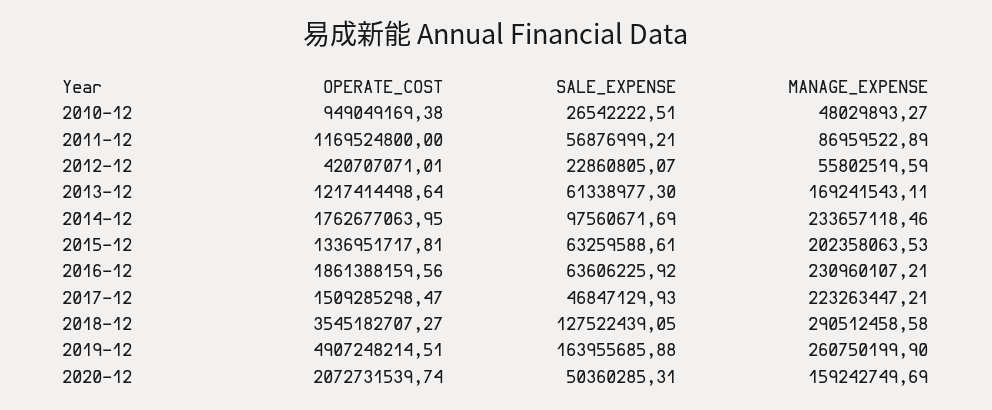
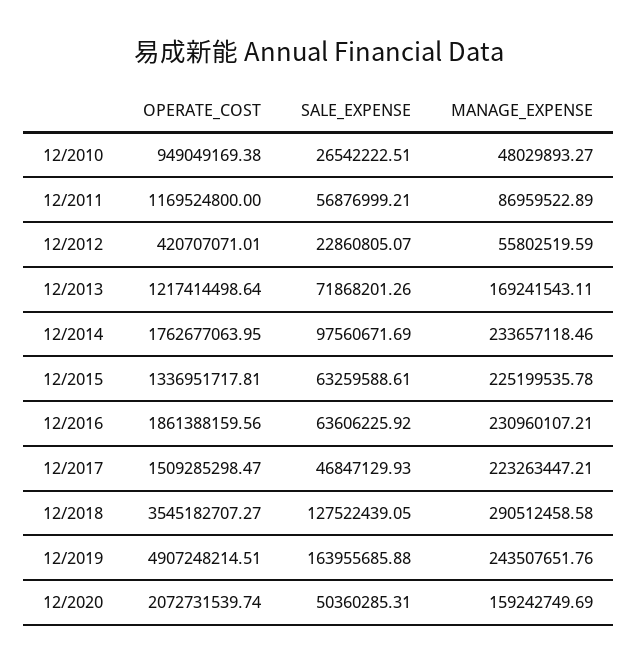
SALE_EXPENSE, 2013-12: 61338977.3 -> 71868201.26
MANAGE_EXPENSE, 2015-12: 202358063.53 -> 225199535.78
MANAGE_EXPENSE, 2019-12: 260750199.9 -> 243507651.76

